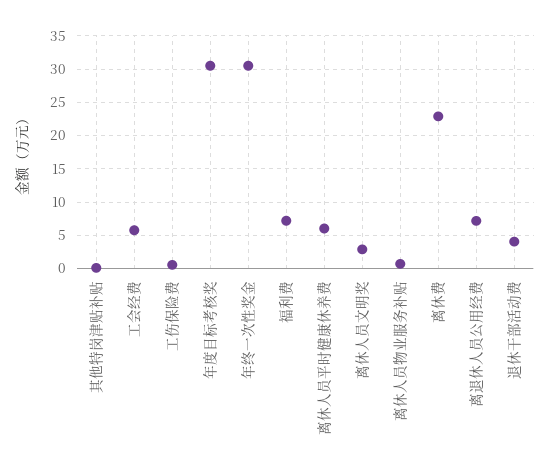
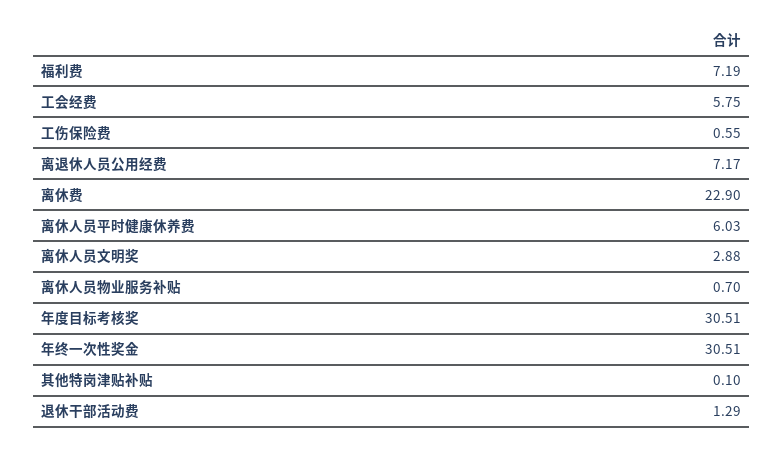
退休干部活动费: 4 -> 1.29

